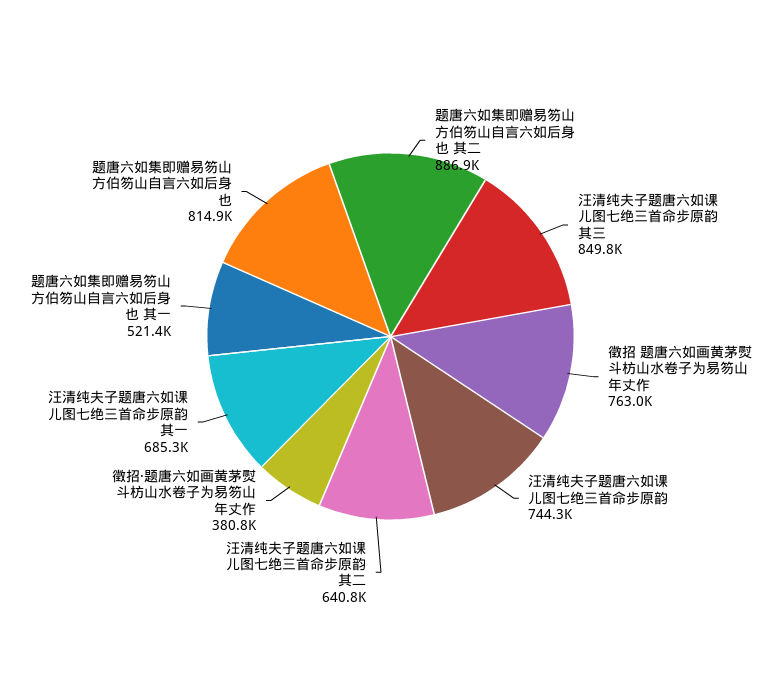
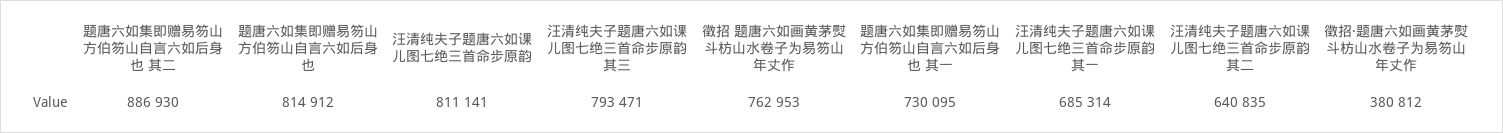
汪清纯夫子题唐六如课儿图七绝三首命步原韵 其三: 849800 -> 793471
汪清纯夫子题唐六如课儿图七绝三首命步原韵: 744300 -> 811141
题唐六如集即赠易笏山方伯笏山自言六如后身也 其一: 521400 -> 730095

